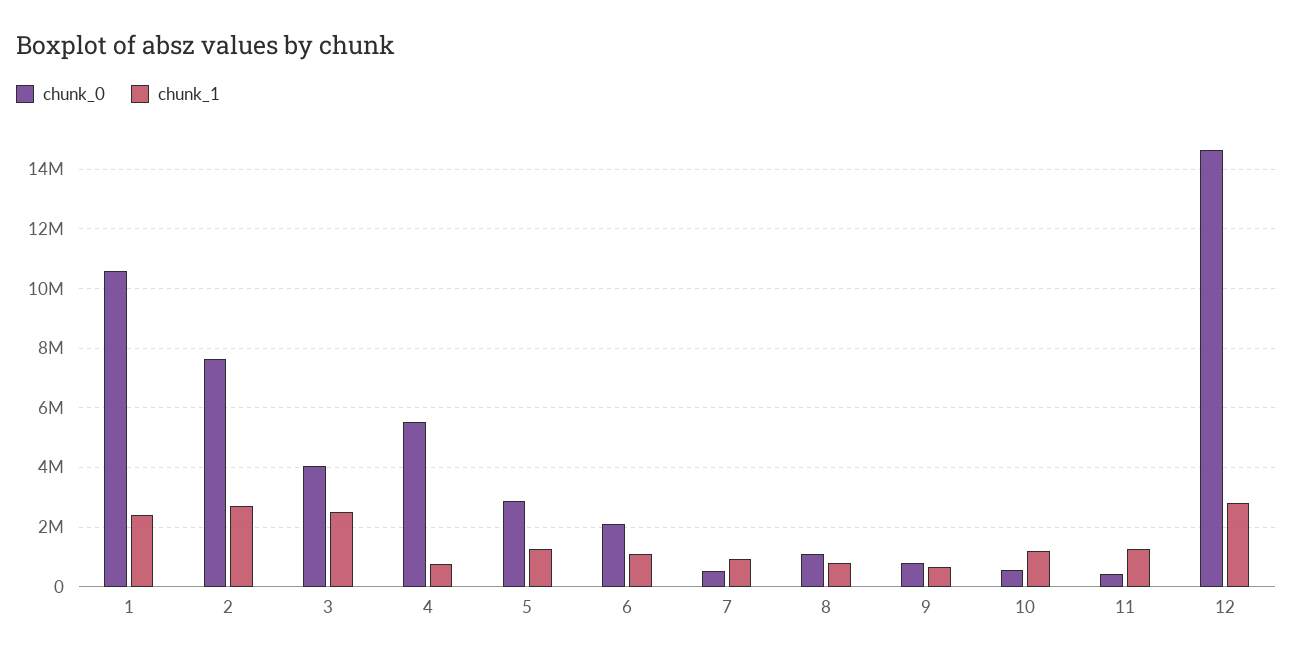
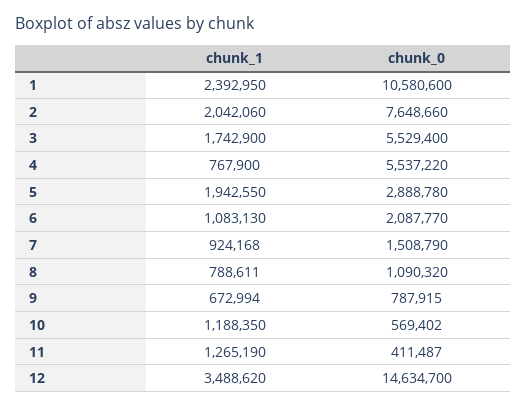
chunk_1, 2: 2750000 -> 2042060
chunk_0, 3: 4000000 -> 5529400
chunk_1, 3: 2500000 -> 1742900
chunk_1, 5: 1250000 -> 1942550
chunk_0, 7: 500000 -> 1508790
chunk_1, 12: 2750000 -> 3488620

